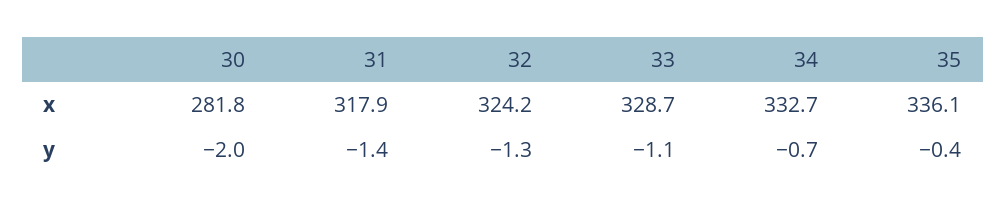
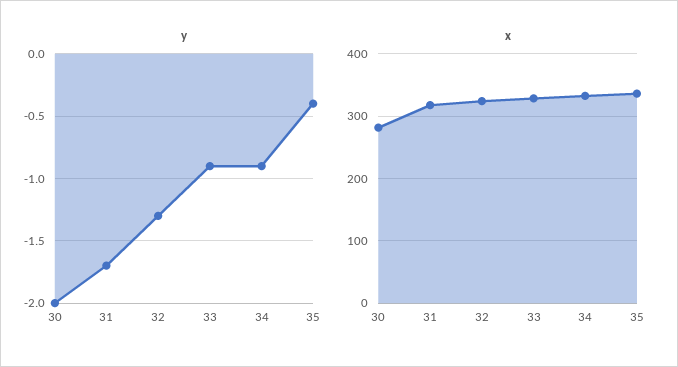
y, 31: -1.4 -> -1.7
y, 33: -1.1 -> -0.9
y, 34: -0.7 -> -0.9

